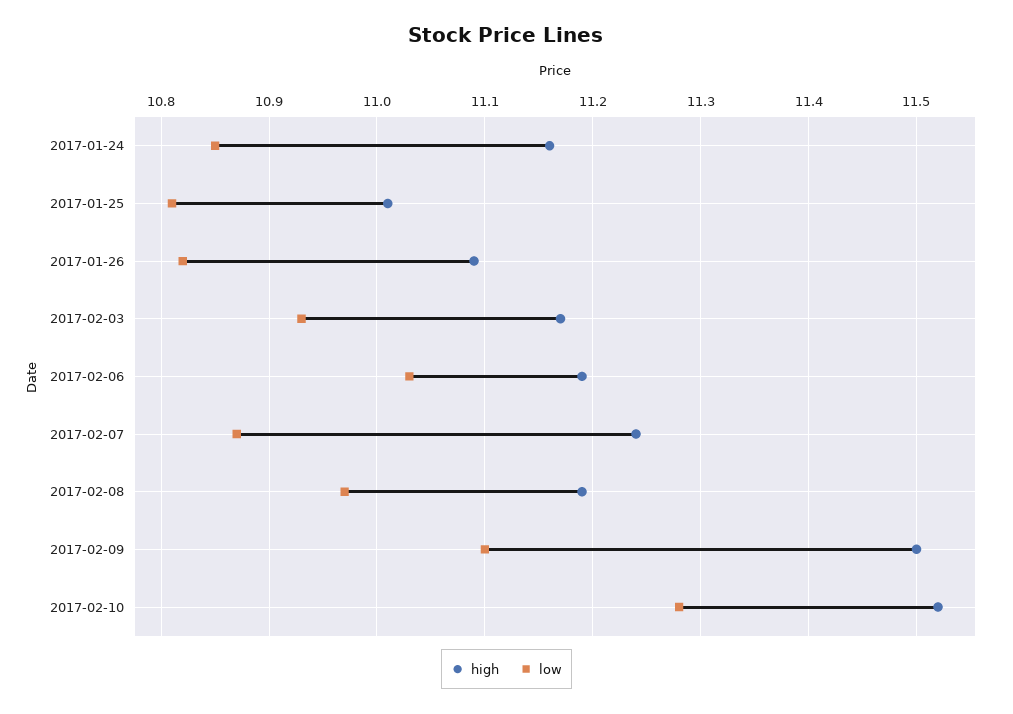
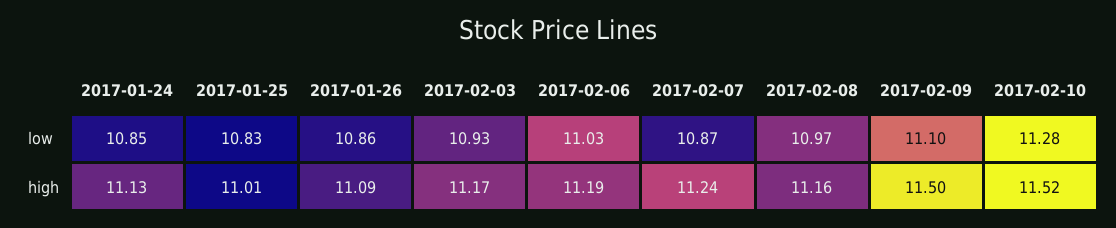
high, 2017-01-24: 11.16 -> 11.13
low, 2017-01-25: 10.81 -> 10.83
low, 2017-01-26: 10.82 -> 10.86
high, 2017-02-08: 11.19 -> 11.16

